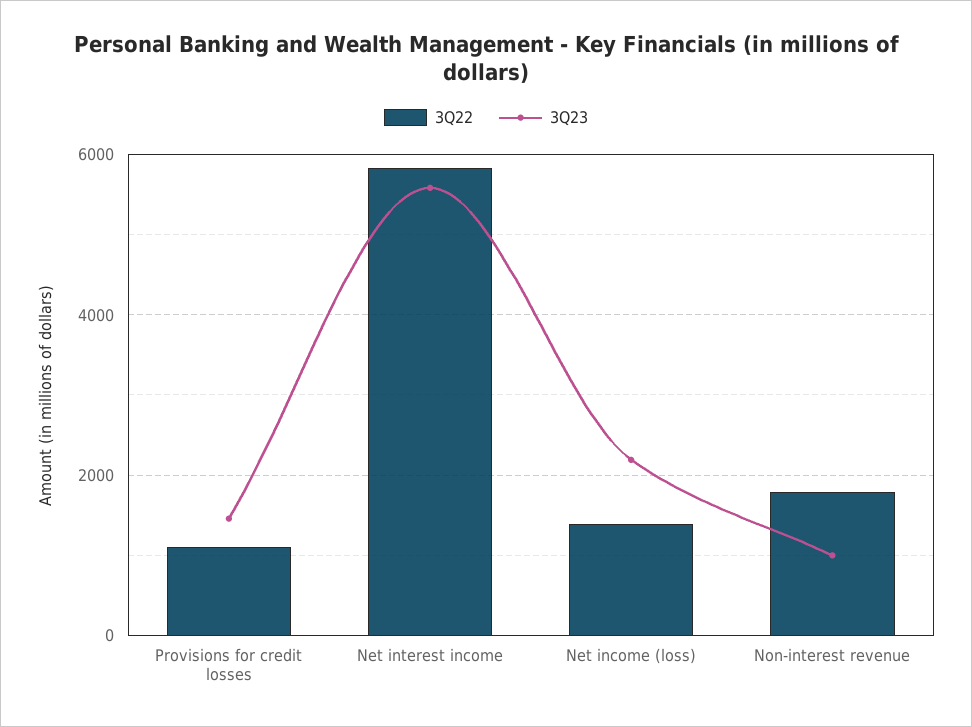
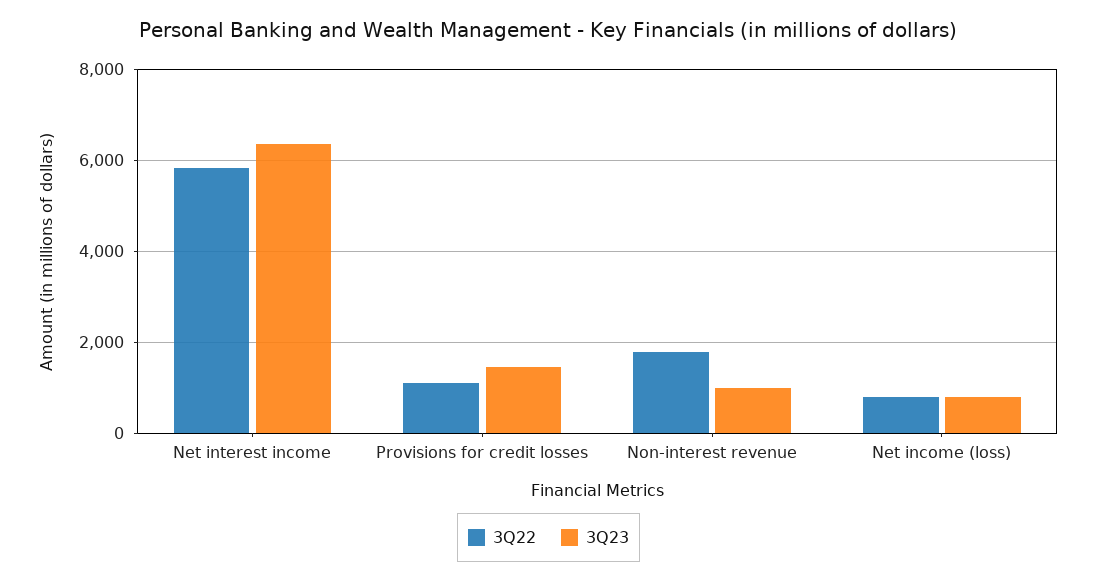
3Q23, Net interest income: 5600 -> 6400
3Q22, Net income (loss): 1400 -> 800
3Q23, Net income (loss): 2200 -> 800

